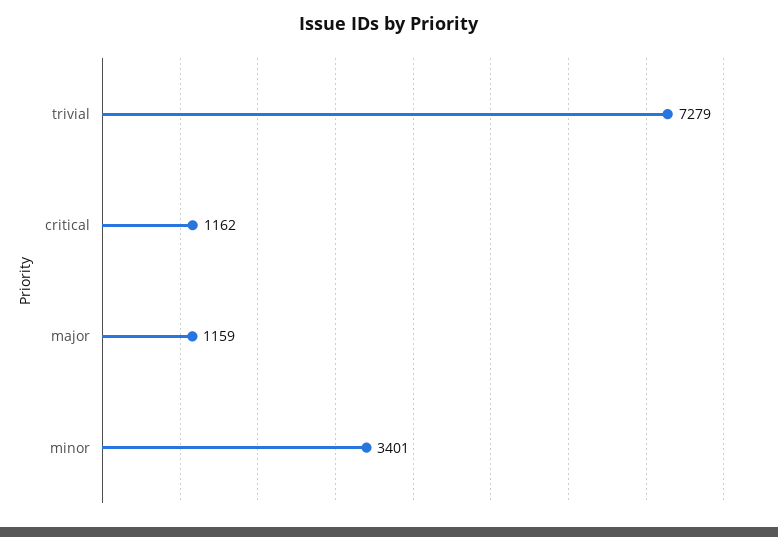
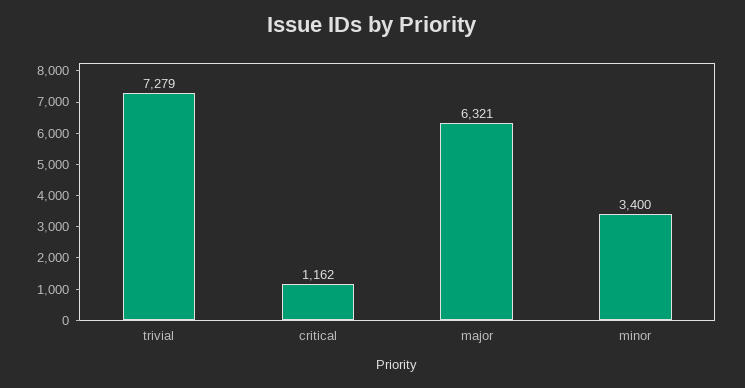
major: 1159 -> 6321
minor: 3401 -> 3400

